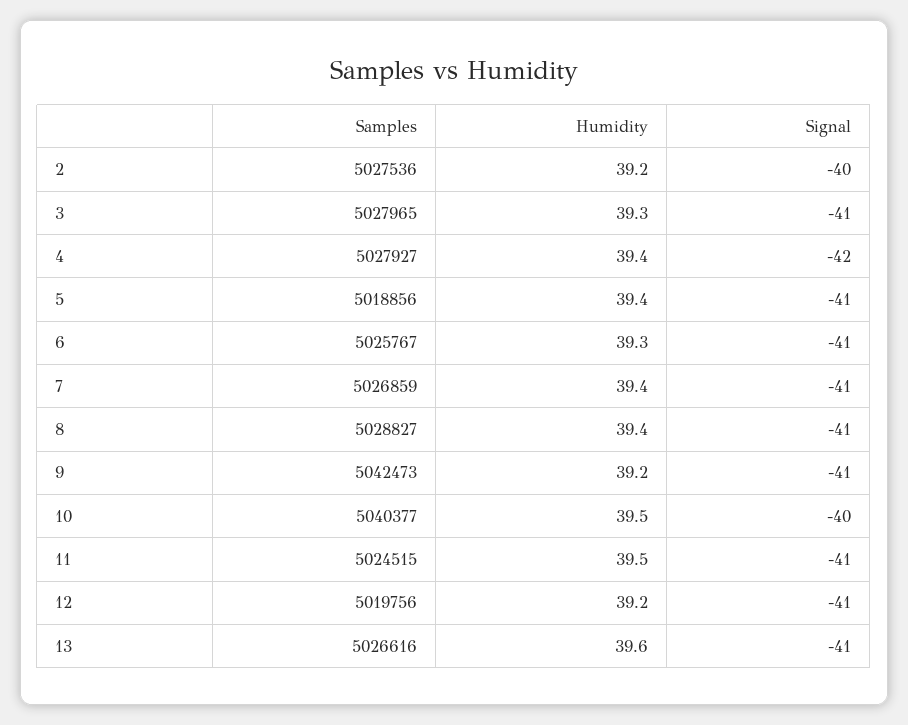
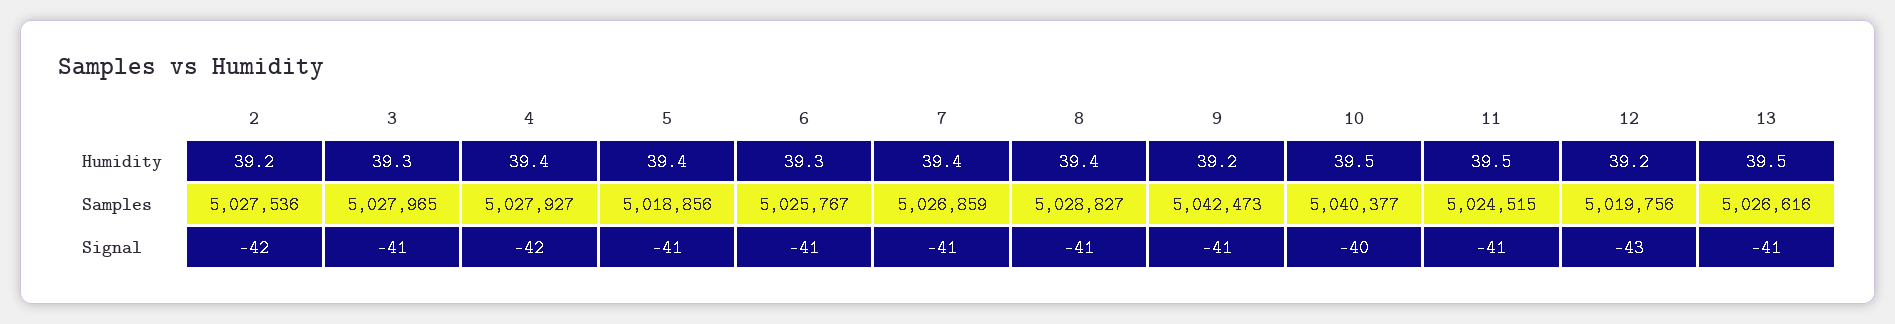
Signal, 2: -40 -> -42
Signal, 12: -41 -> -43
Humidity, 13: 39.6 -> 39.5

